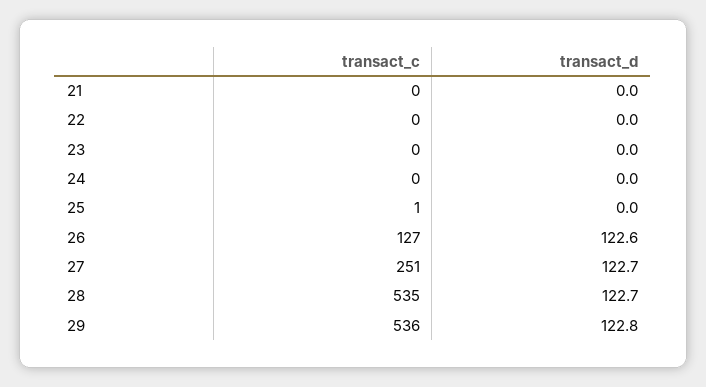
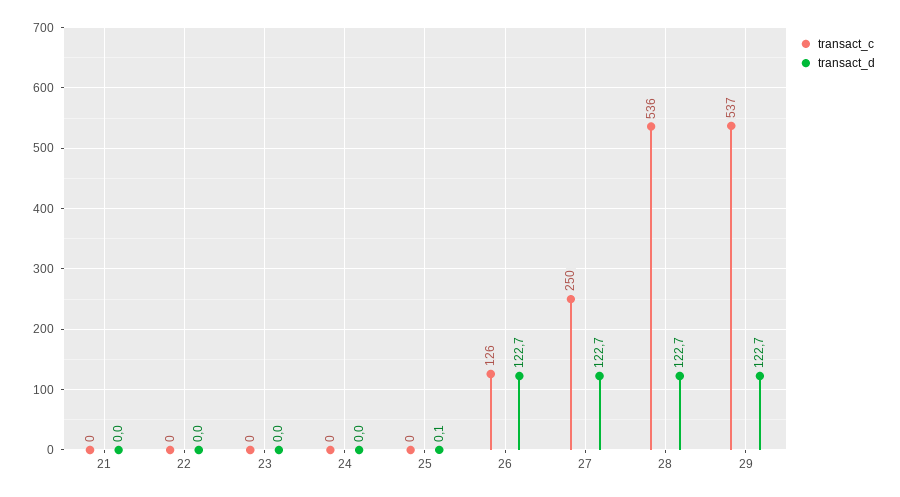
transact_c, 25: 1 -> 0
transact_d, 25: 0 -> 0.1
transact_c, 26: 127 -> 126
transact_d, 26: 122.6 -> 122.7
transact_c, 27: 251 -> 250
transact_c, 28: 535 -> 536
transact_c, 29: 536 -> 537
transact_d, 29: 122.8 -> 122.7

